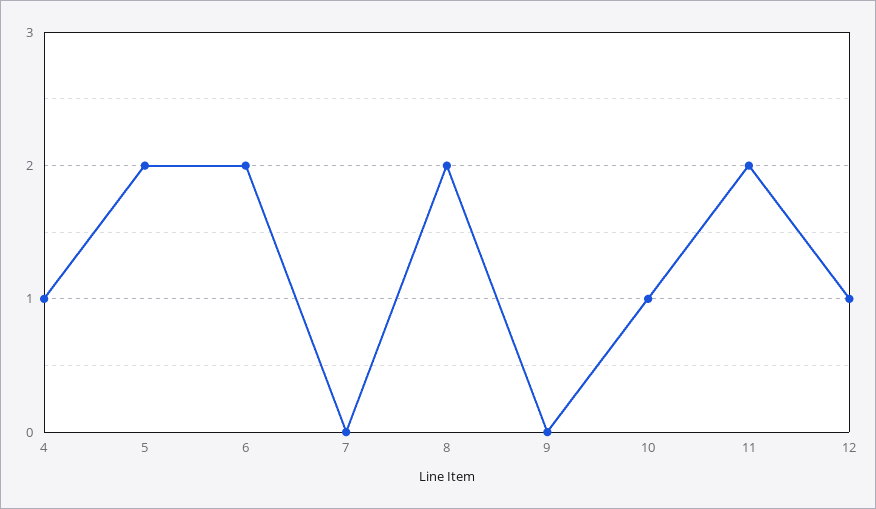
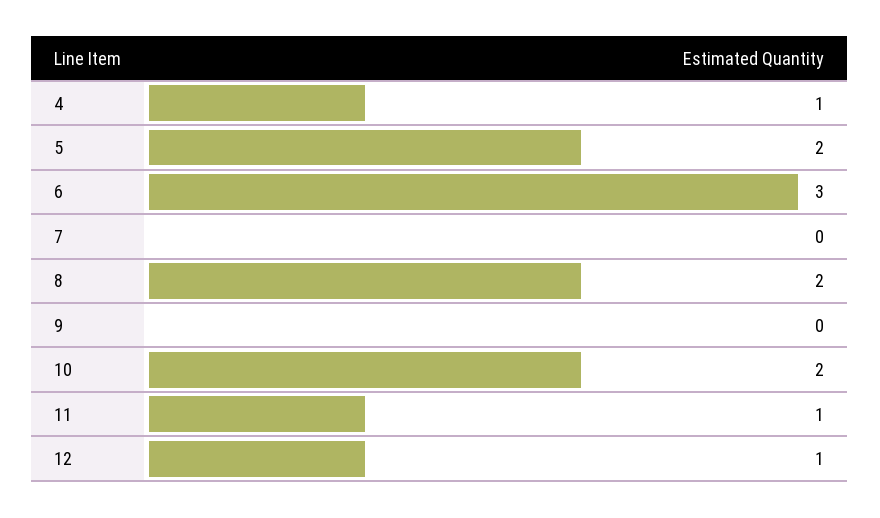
6: 2 -> 3
10: 1 -> 2
11: 2 -> 1

